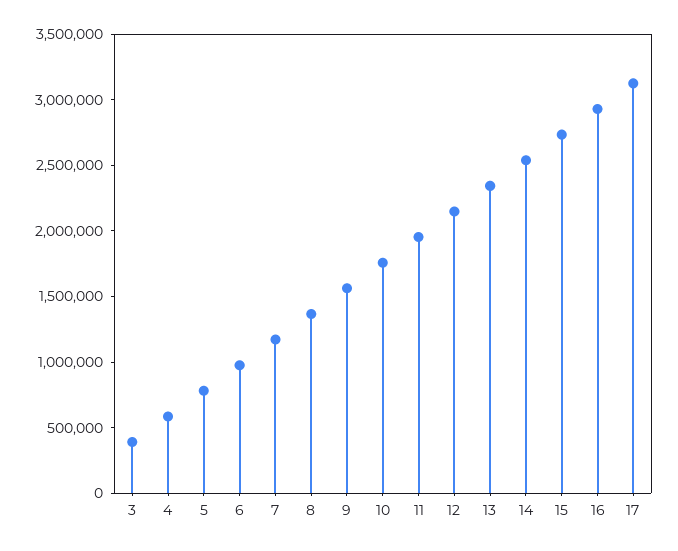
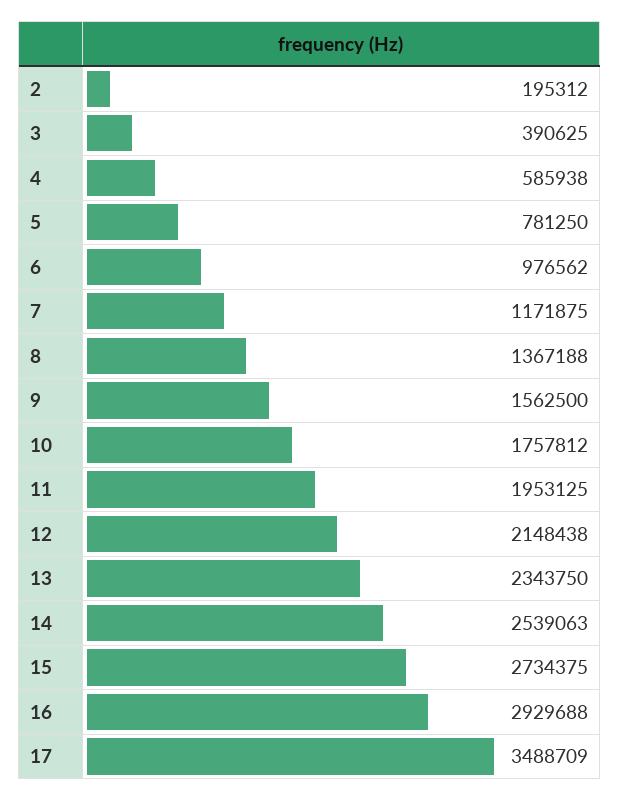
17: 3100000 -> 3488709
2: none -> 195312

